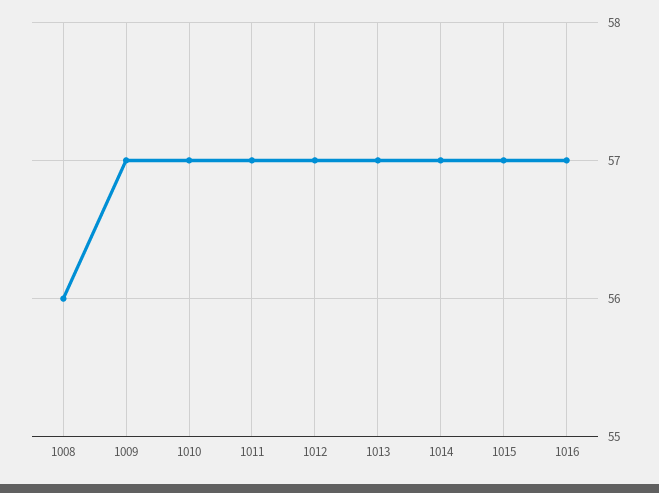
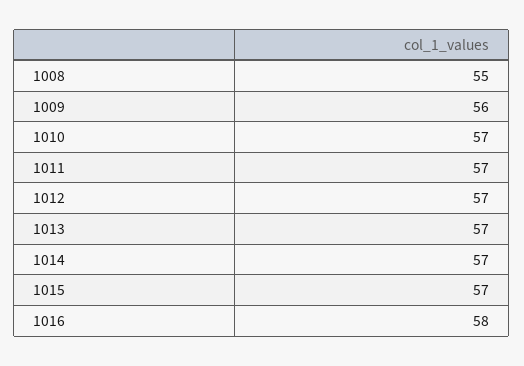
1008: 56 -> 55
1009: 57 -> 56
1016: 57 -> 58

